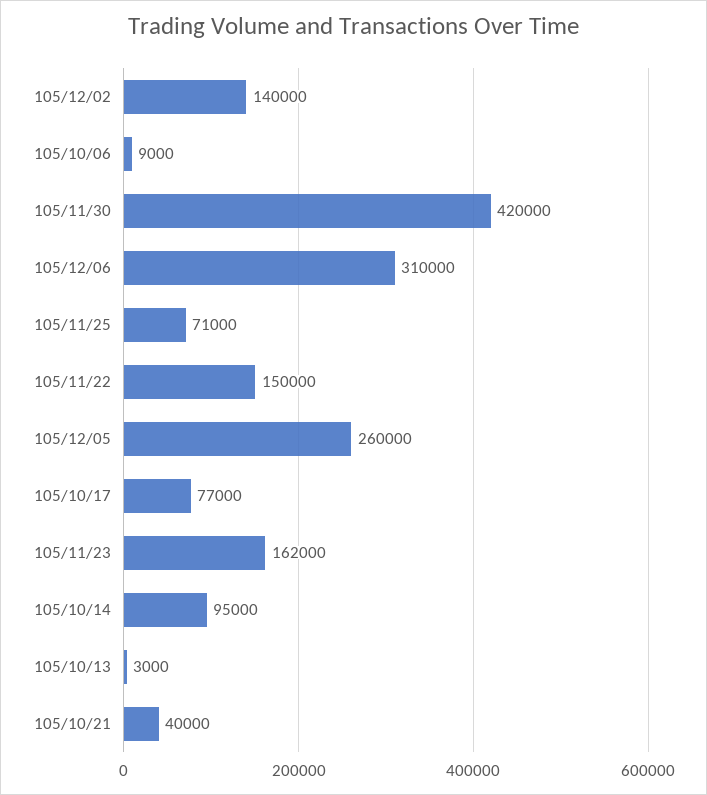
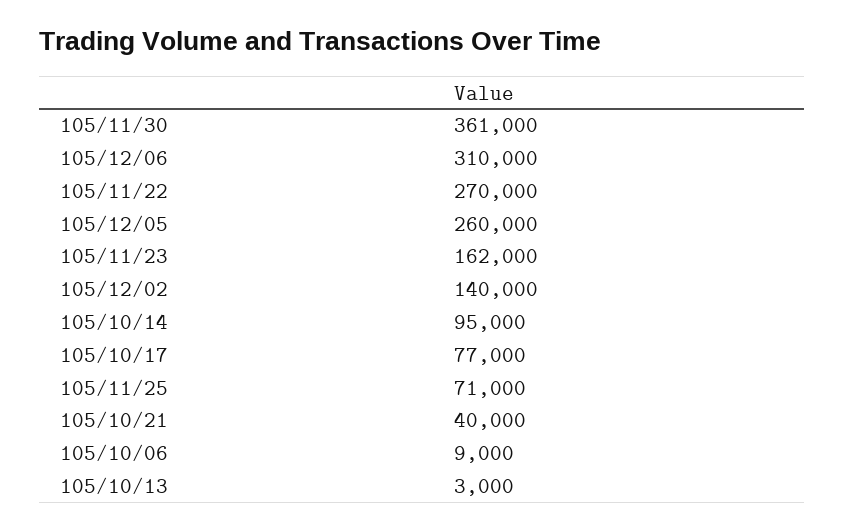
105/11/30: 420000 -> 361000
105/11/22: 150000 -> 270000

